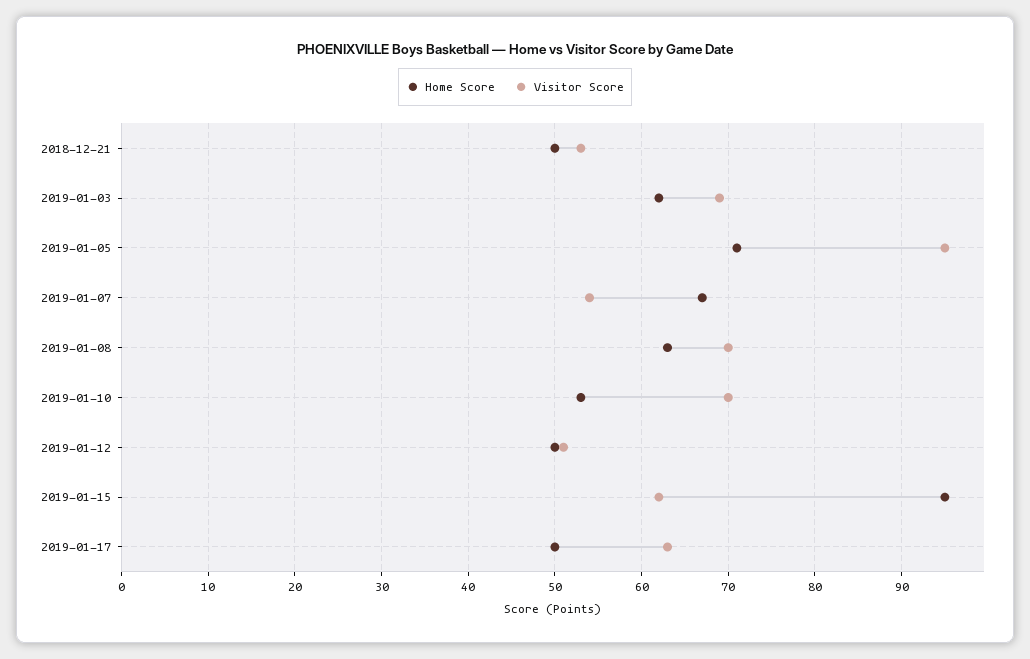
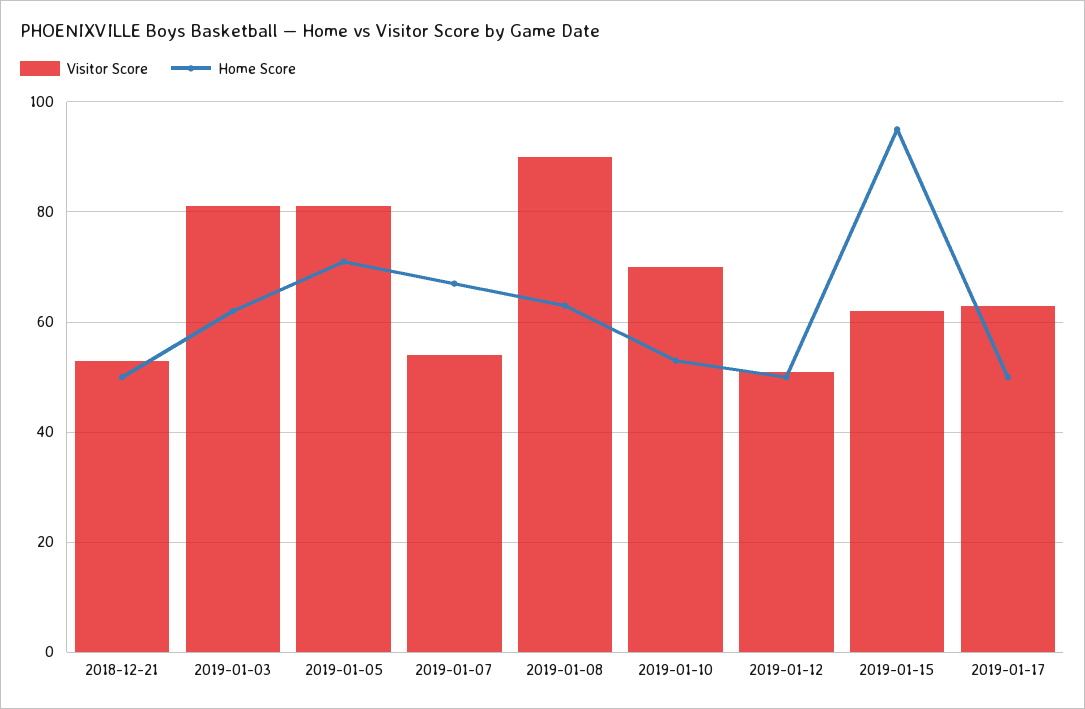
Visitor Score, 2019-01-03: 69 -> 80
Visitor Score, 2019-01-05: 95 -> 80
Visitor Score, 2019-01-08: 70 -> 90

